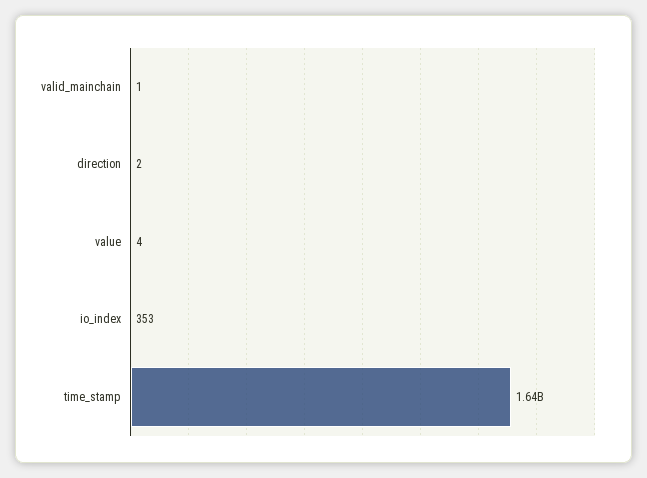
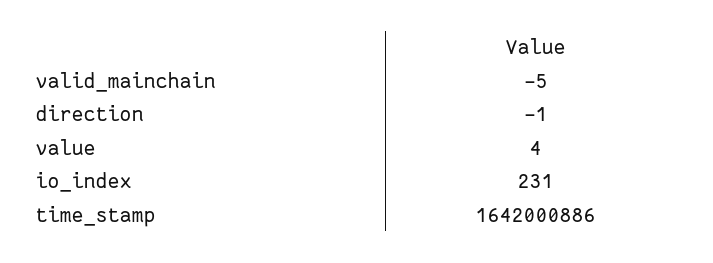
valid_mainchain: 1 -> -5
direction: 2 -> -1
io_index: 353 -> 231

